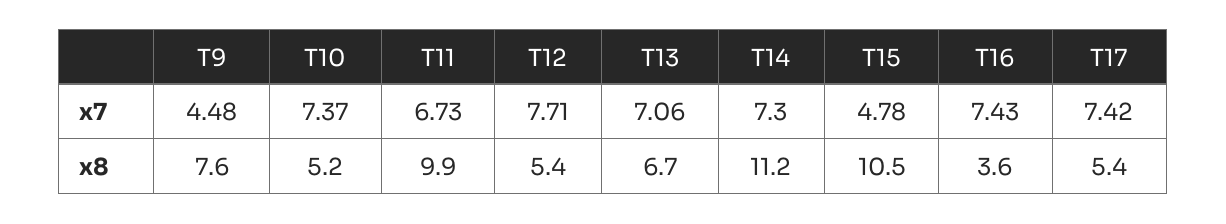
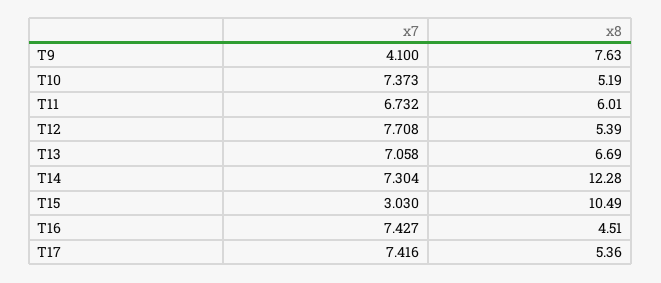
T9, x7: 4.48 -> 4.1
T15, x7: 4.78 -> 3.03
T11, x8: 9.9 -> 6.01
T14, x8: 11.2 -> 12.28
T16, x8: 3.6 -> 4.51

